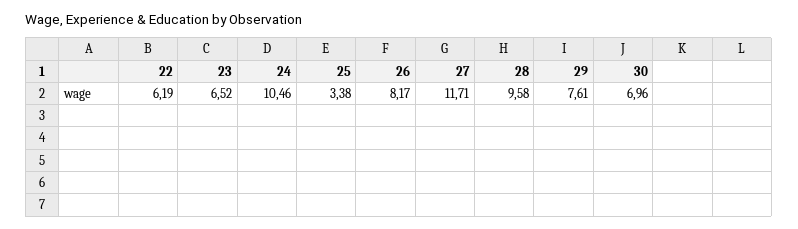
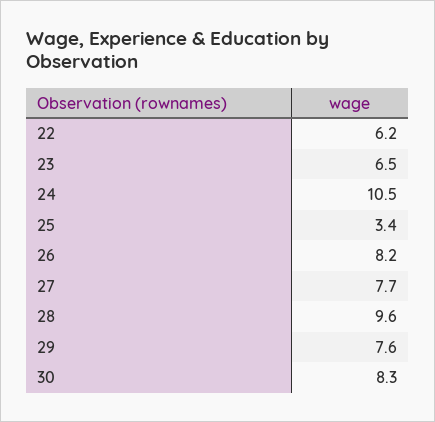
27: 11.71 -> 7.7
30: 6.96 -> 8.3

